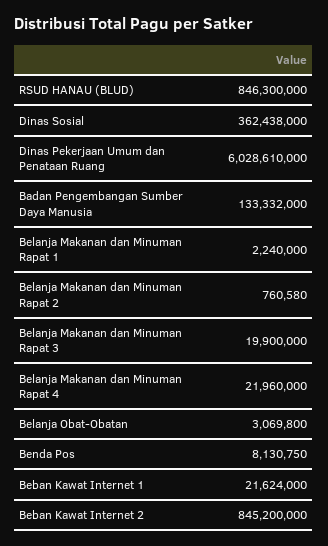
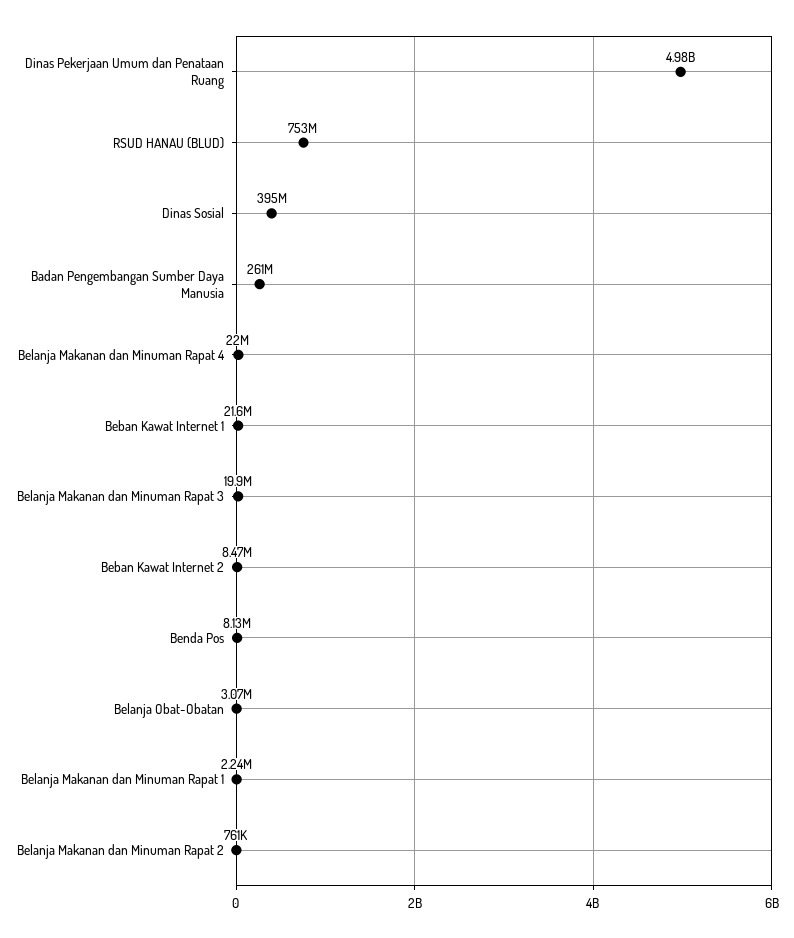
RSUD HANAU (BLUD): 846300000 -> 753000000
Dinas Sosial: 362438000 -> 395000000
Dinas Pekerjaan Umum dan Penataan Ruang: 6028610000 -> 4980000000
Badan Pengembangan Sumber Daya Manusia: 133332000 -> 261000000
Beban Kawat Internet 2: 845200000 -> 8470000

